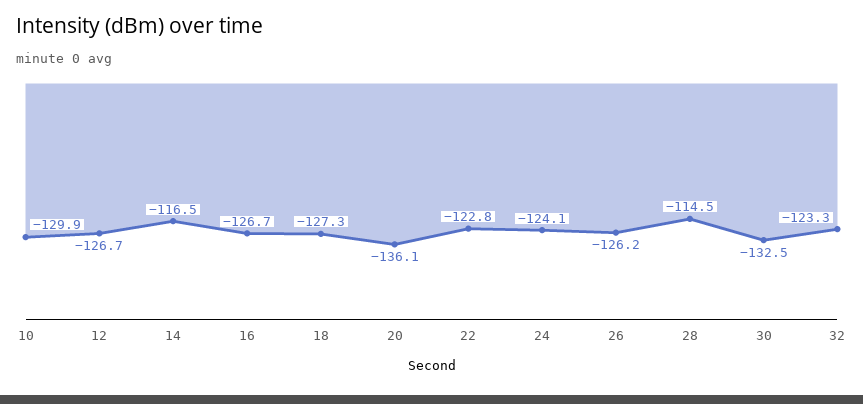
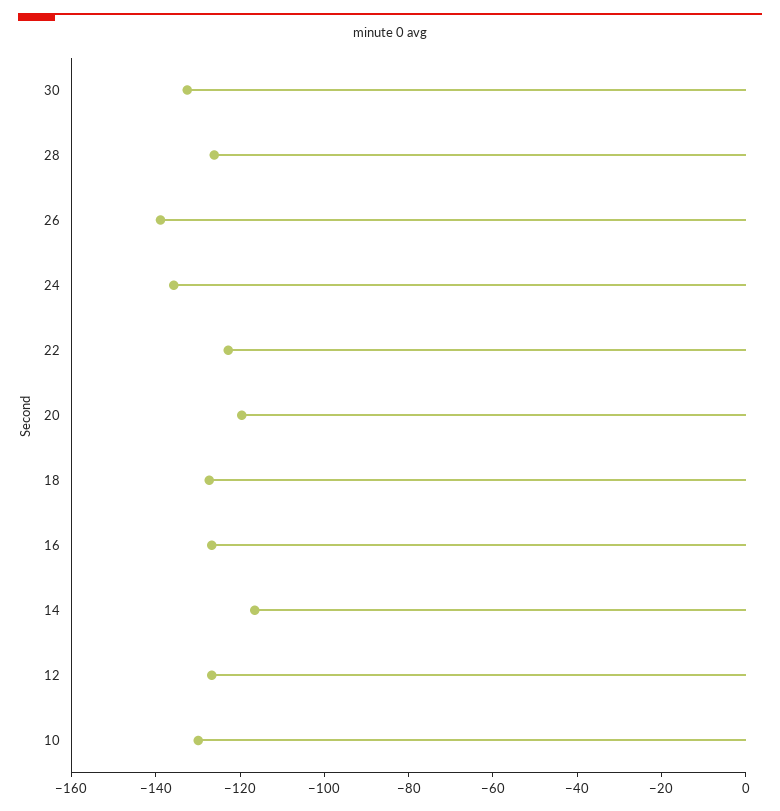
20: -136.1 -> -120
24: -124.1 -> -135
26: -126.2 -> -140
28: -114.5 -> -125
32: -123.3 -> none

